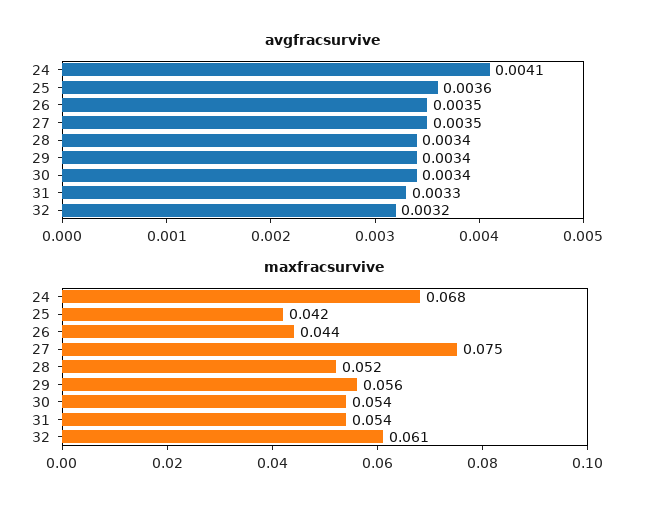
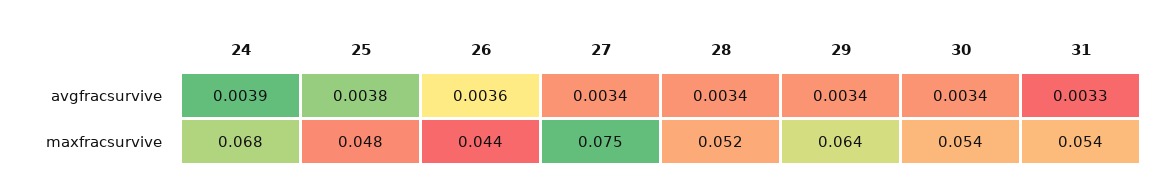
avgfracsurvive, 24: 0.0041 -> 0.0039
avgfracsurvive, 25: 0.0036 -> 0.0038
avgfracsurvive, 26: 0.0035 -> 0.0036
avgfracsurvive, 27: 0.0035 -> 0.0034
avgfracsurvive, 32: 0.0032 -> none
maxfracsurvive, 25: 0.042 -> 0.048
maxfracsurvive, 29: 0.056 -> 0.064
maxfracsurvive, 32: 0.061 -> none

